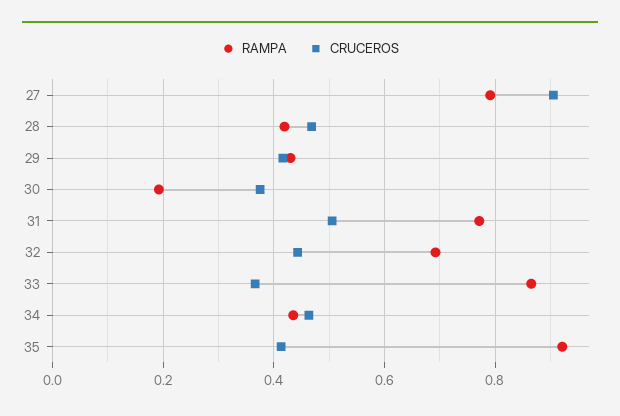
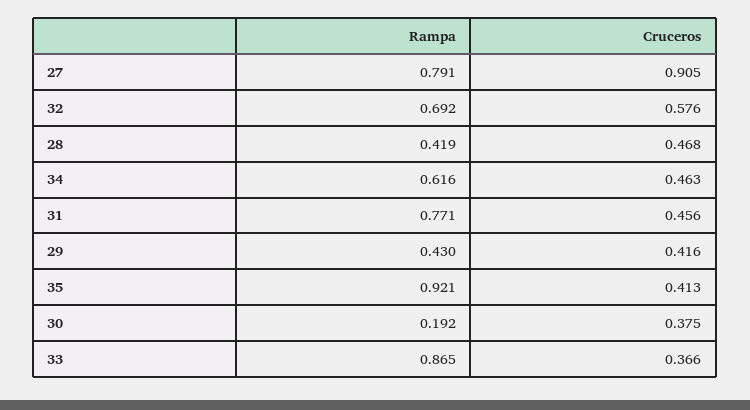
CRUCEROS, 31: 0.5 -> 0.456
CRUCEROS, 32: 0.44 -> 0.576
RAMPA, 34: 0.44 -> 0.616

